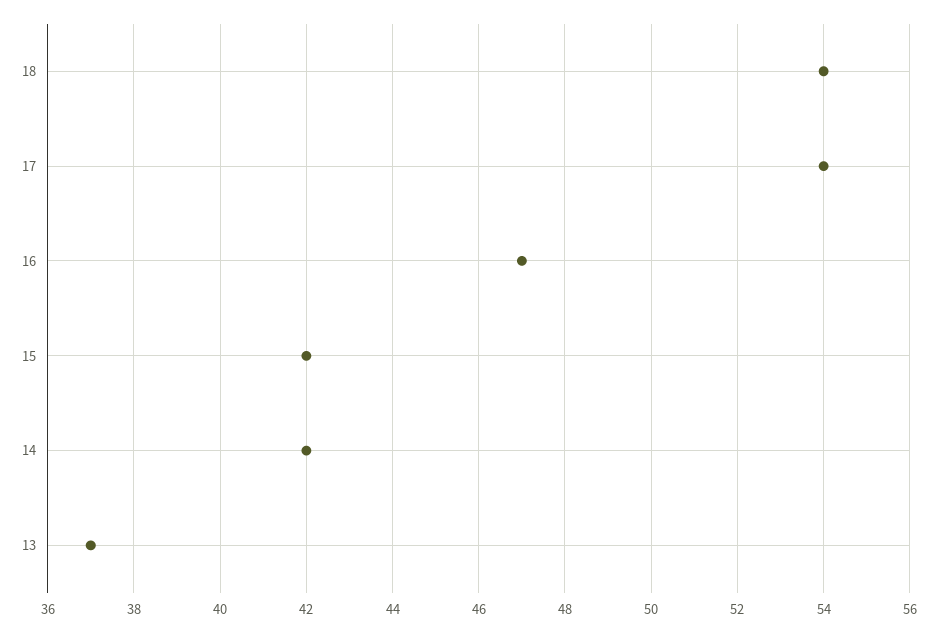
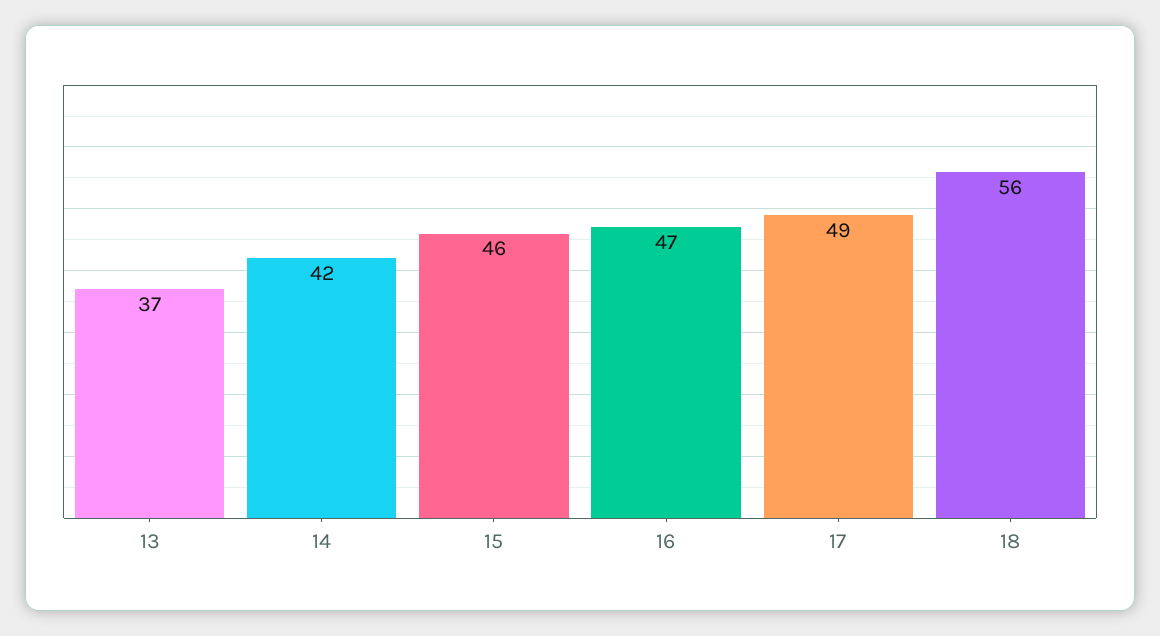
18: 54 -> 56
17: 54 -> 49
15: 42 -> 46

